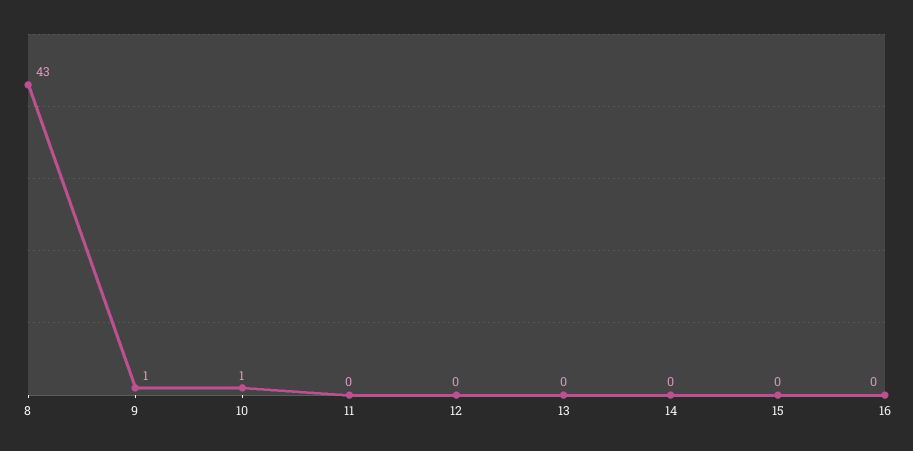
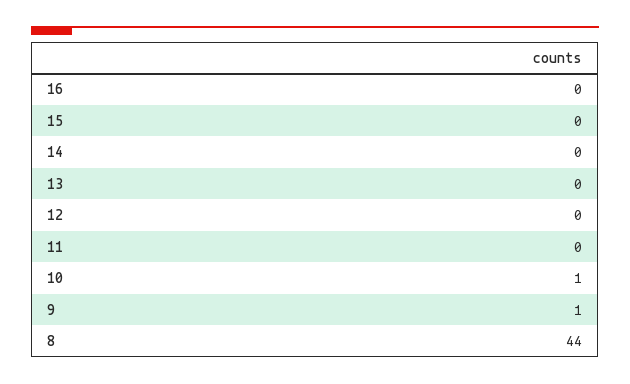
8: 43 -> 44

